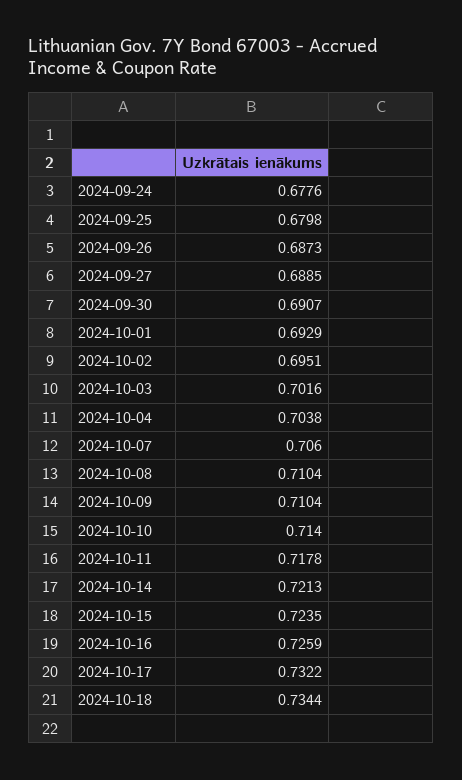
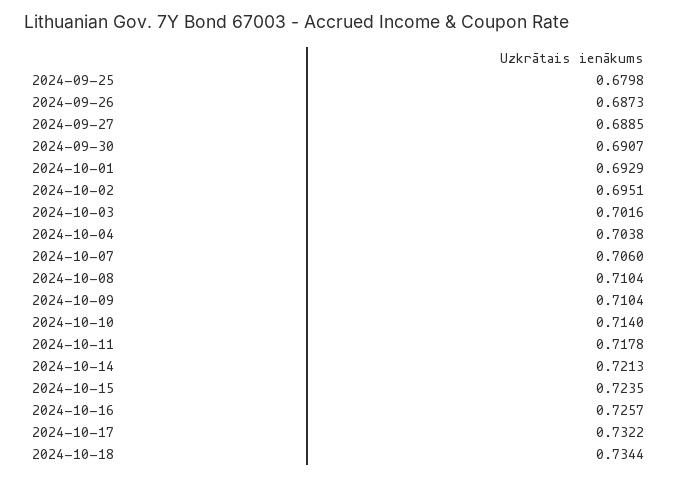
2024-09-24: 0.6776 -> none
2024-10-16: 0.7259 -> 0.7257

